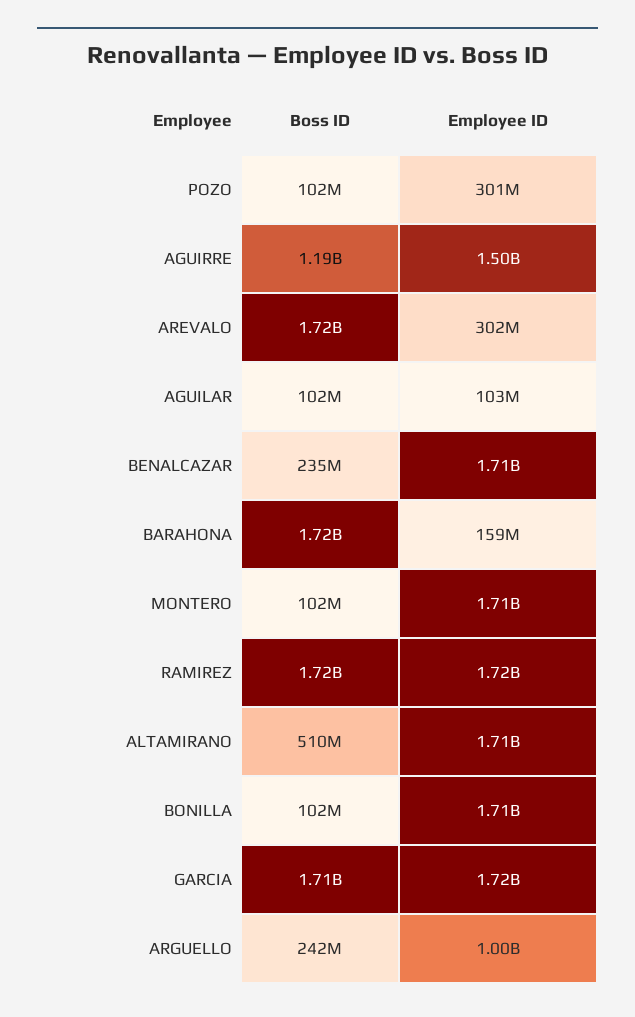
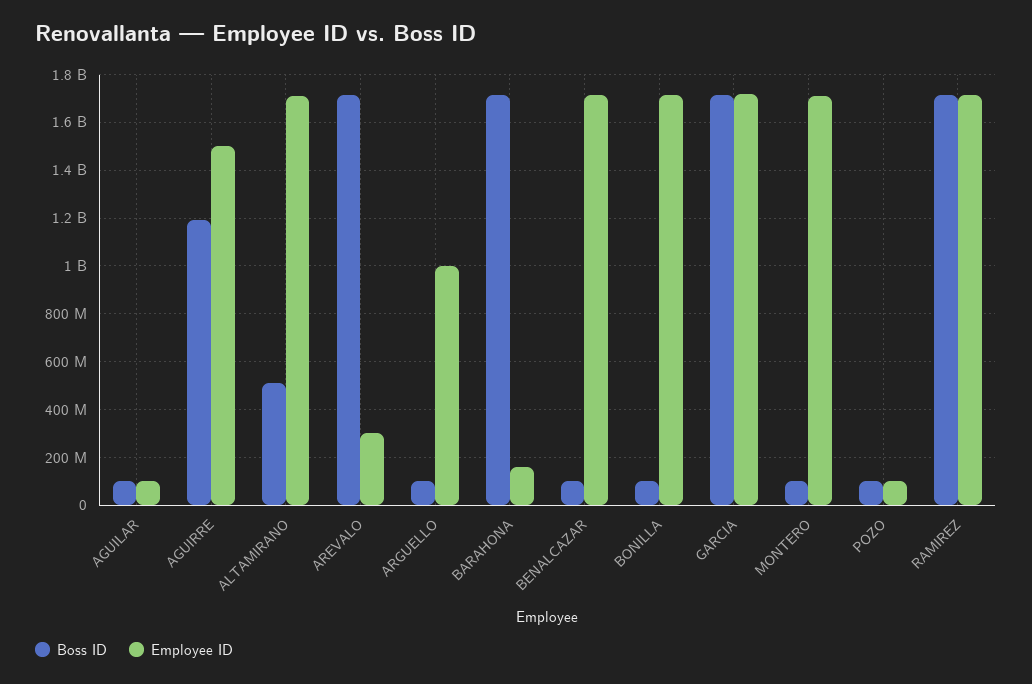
Employee ID, POZO: 301000000 -> 100000000
Boss ID, BENALCAZAR: 235000000 -> 100000000
Boss ID, ARGUELLO: 242000000 -> 100000000

